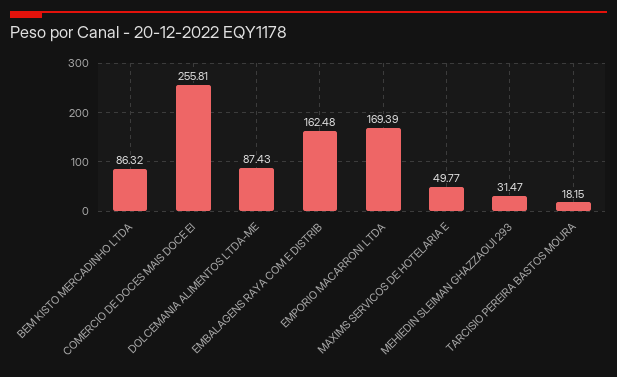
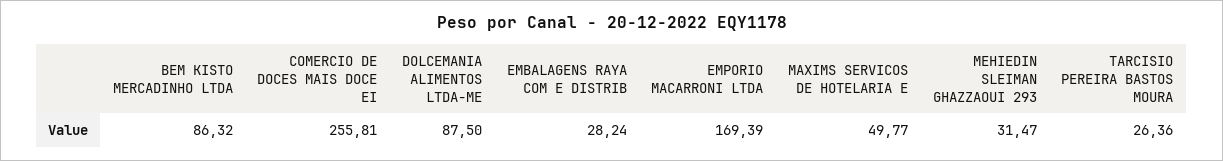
DOLCEMANIA ALIMENTOS LTDA-ME: 87.43 -> 87.5
EMBALAGENS RAYA COM E DISTRIB: 162.48 -> 28.24
TARCISIO PEREIRA BASTOS MOURA: 18.15 -> 26.36

